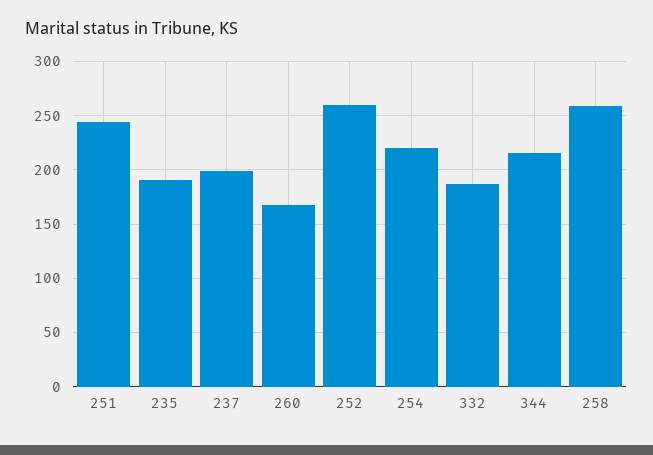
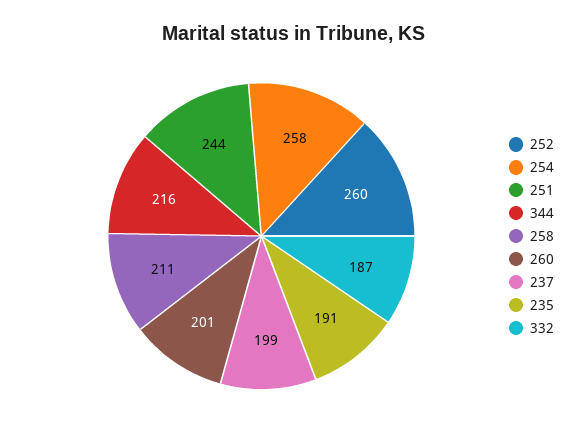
260: 170 -> 201
254: 220 -> 258
258: 260 -> 211

